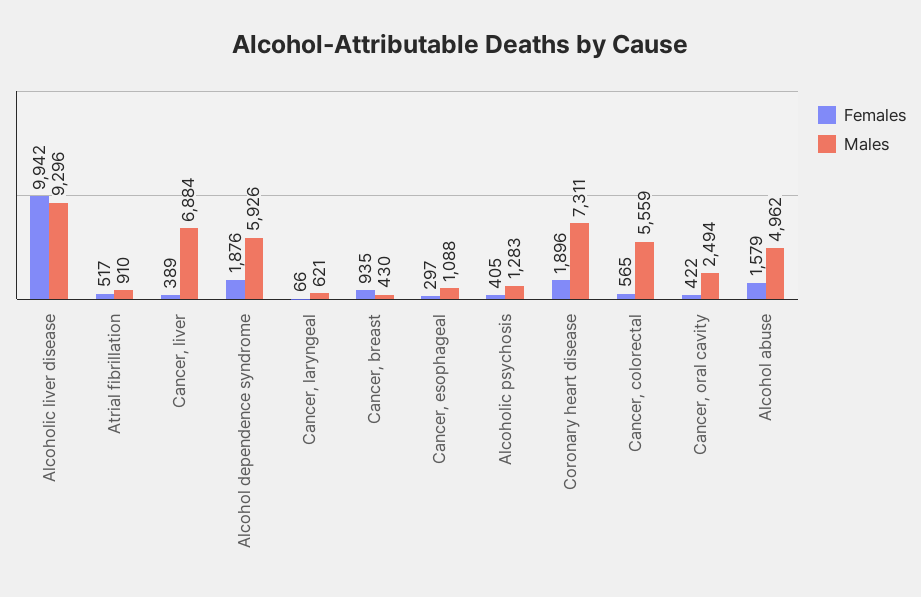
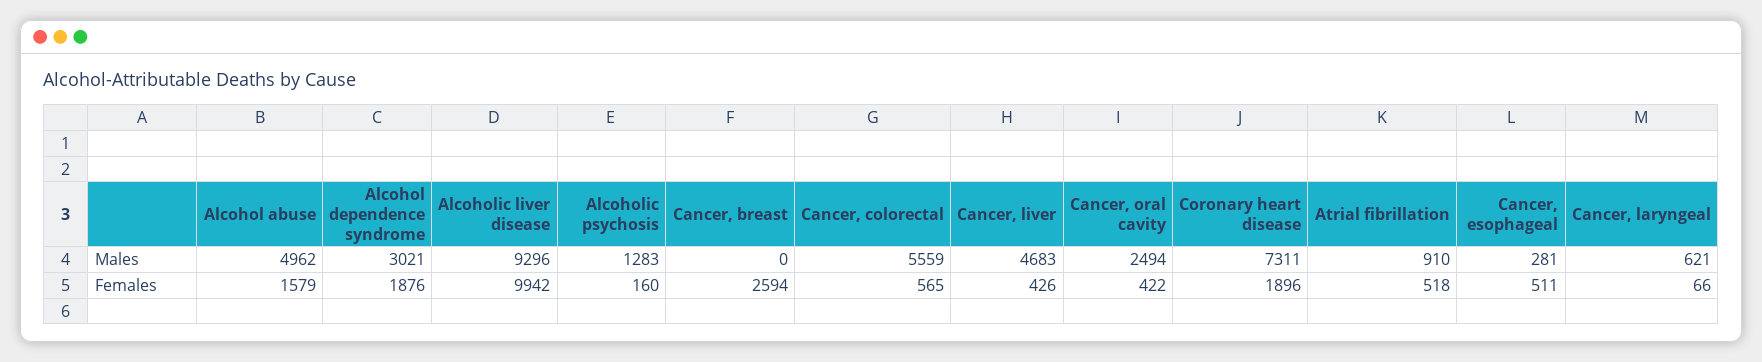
Females, Atrial fibrillation: 517 -> 518
Females, Cancer, liver: 389 -> 426
Males, Cancer, liver: 6884 -> 4683
Males, Alcohol dependence syndrome: 5926 -> 3021
Females, Cancer, breast: 935 -> 2594
Males, Cancer, breast: 430 -> 0
Females, Cancer, esophageal: 297 -> 511
Males, Cancer, esophageal: 1088 -> 281
Females, Alcoholic psychosis: 405 -> 160

